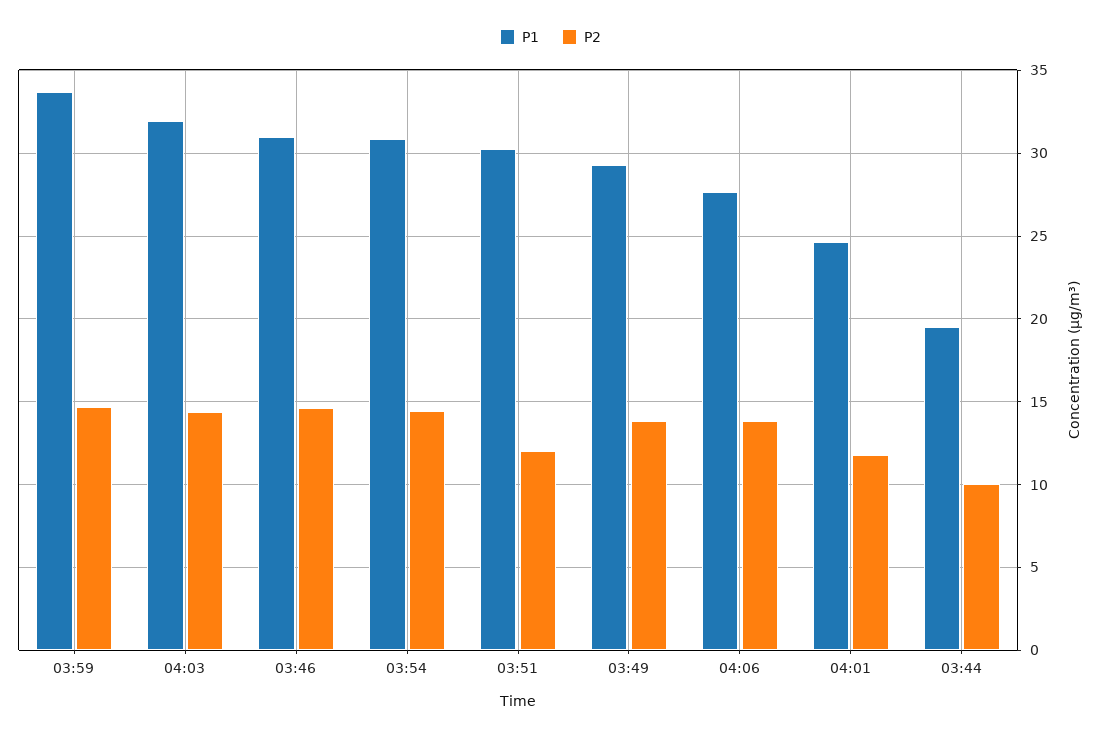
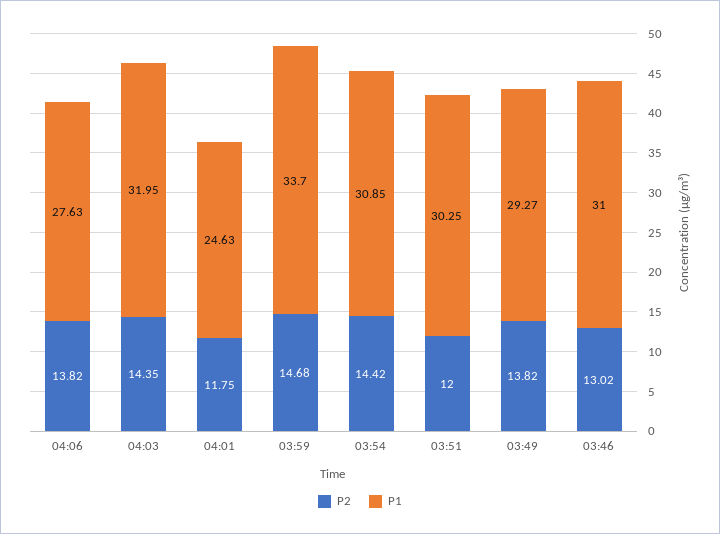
P2, 03:46: 14.5 -> 13.02
P1, 03:44: 19.5 -> none
P2, 03:44: 10 -> none

